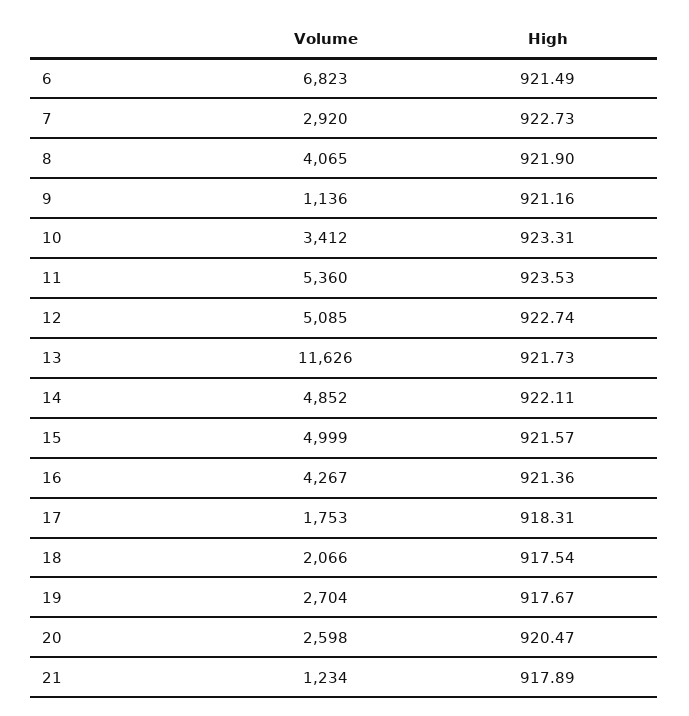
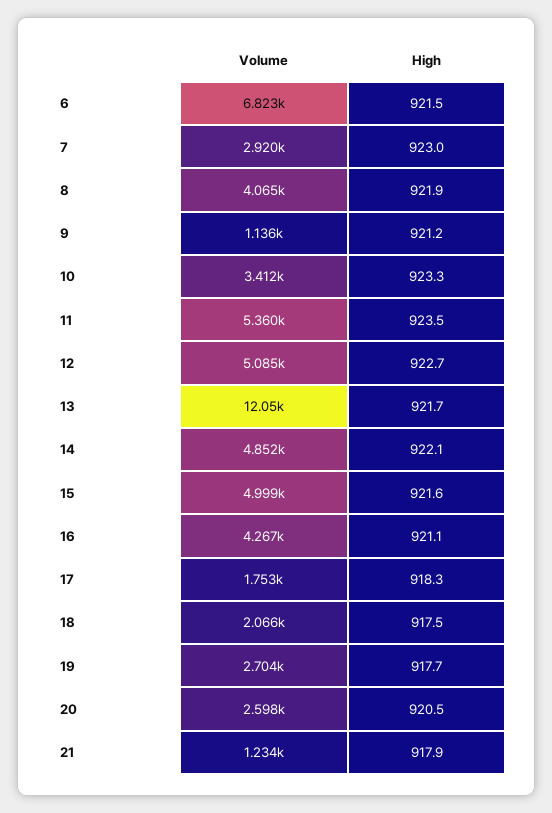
High, 7: 922.73 -> 923
Volume, 13: 11626 -> 12050
High, 16: 921.36 -> 921.1

